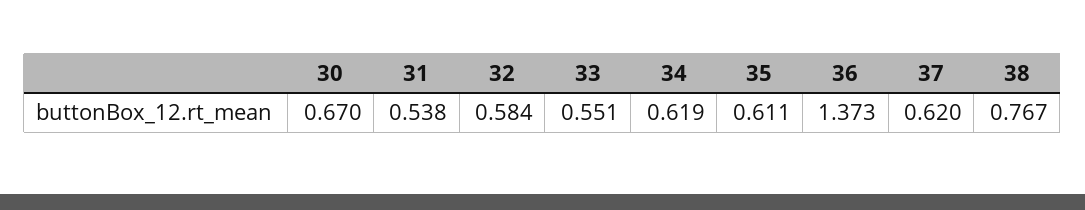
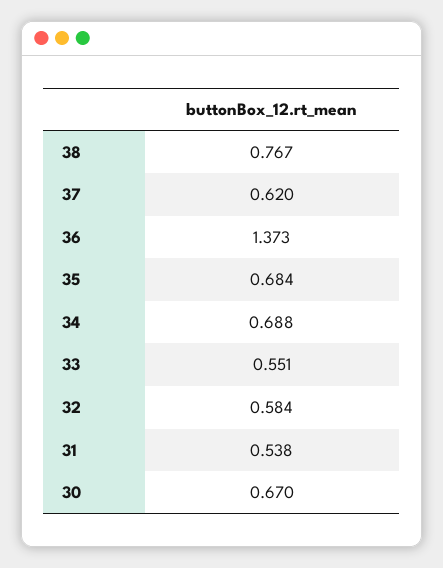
34: 0.619 -> 0.688
35: 0.611 -> 0.684

